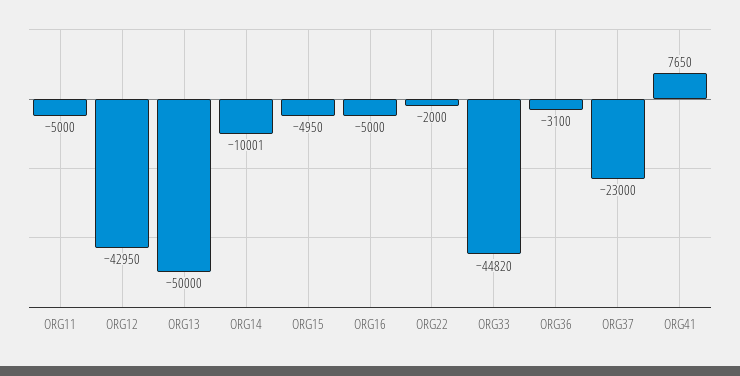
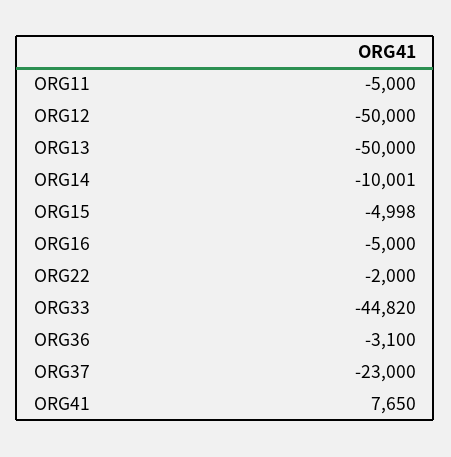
ORG12: -42950 -> -50000
ORG15: -4950 -> -4998

